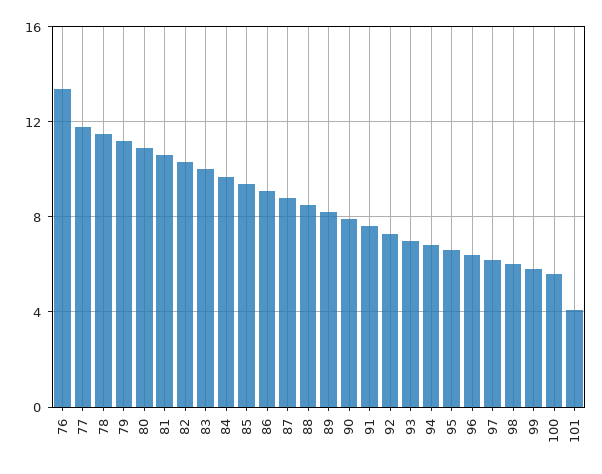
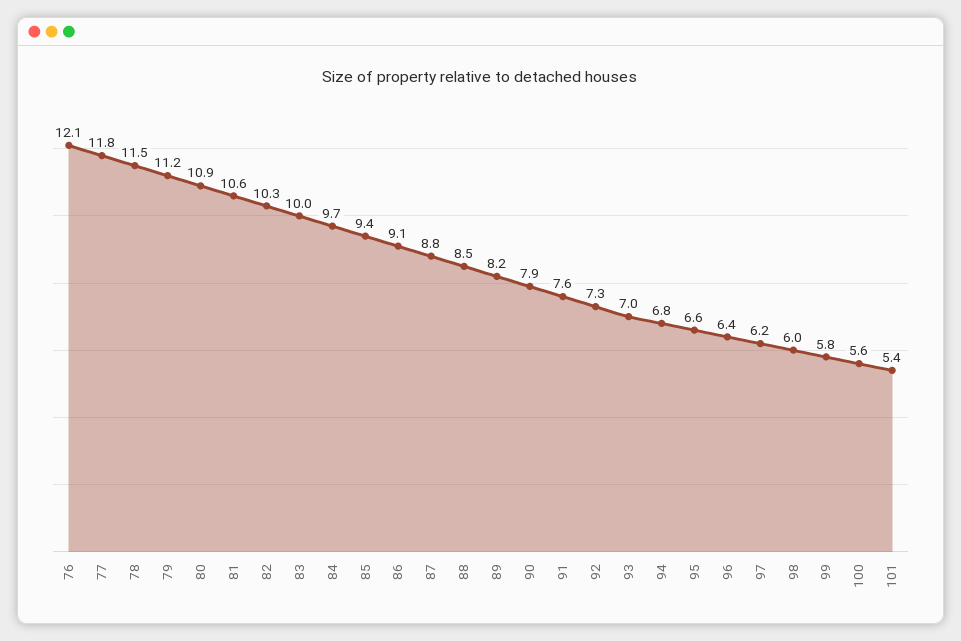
76: 13.5 -> 12.1
101: 4 -> 5.4

